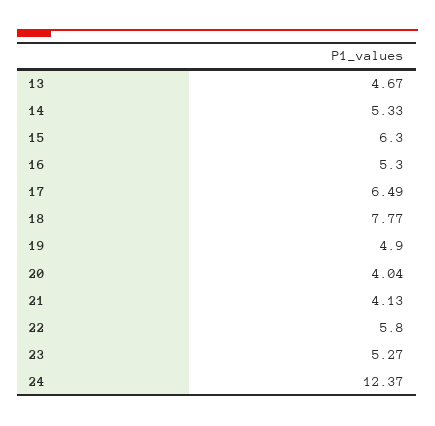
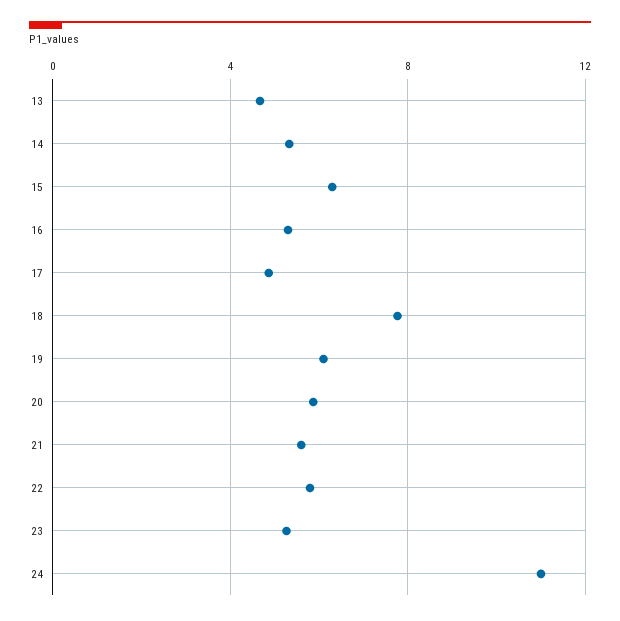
17: 6.49 -> 5
19: 4.9 -> 6
20: 4.04 -> 6
21: 4.13 -> 5.5
24: 12.37 -> 11

